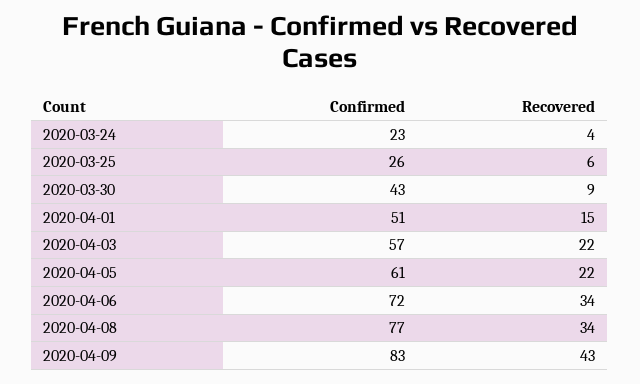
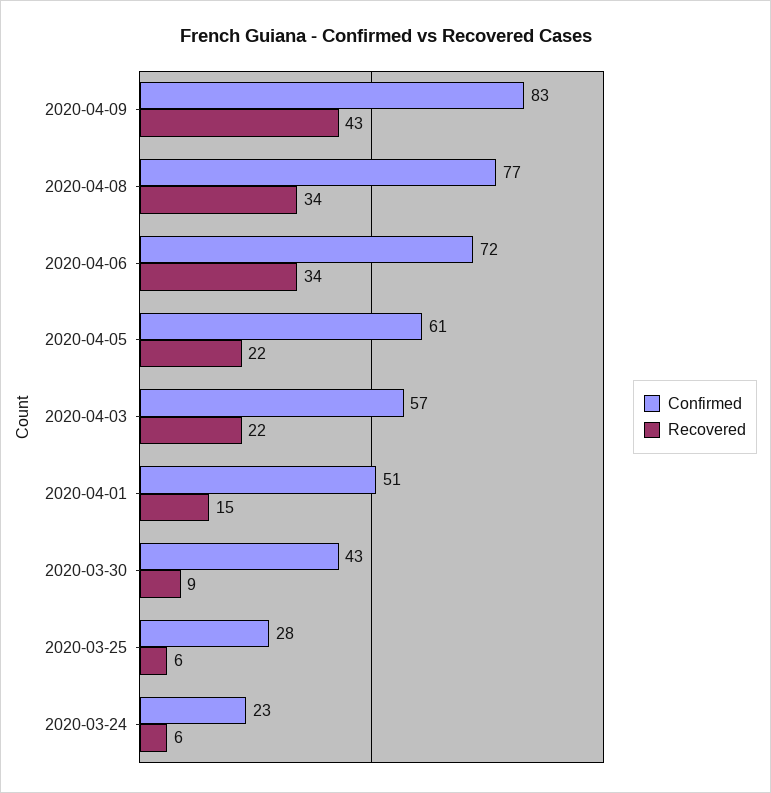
Recovered, 2020-03-24: 4 -> 6
Confirmed, 2020-03-25: 26 -> 28

